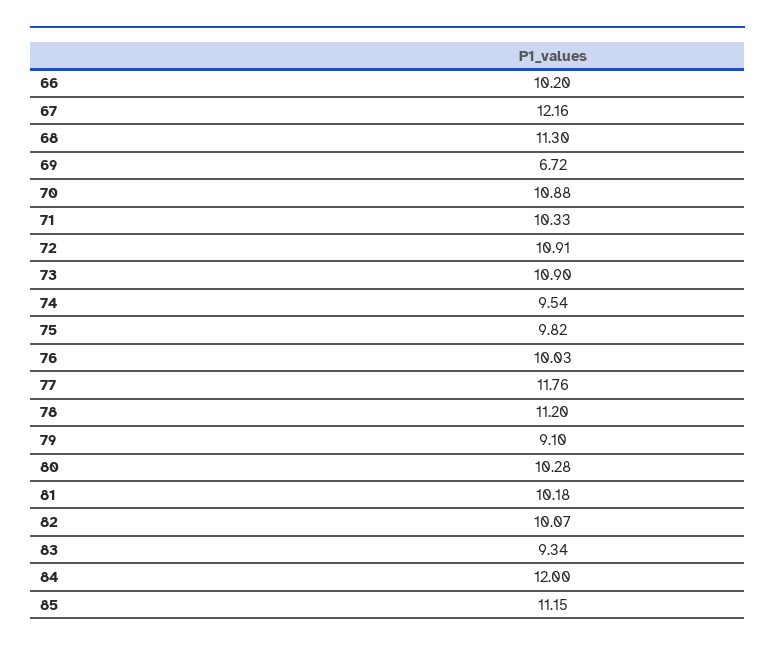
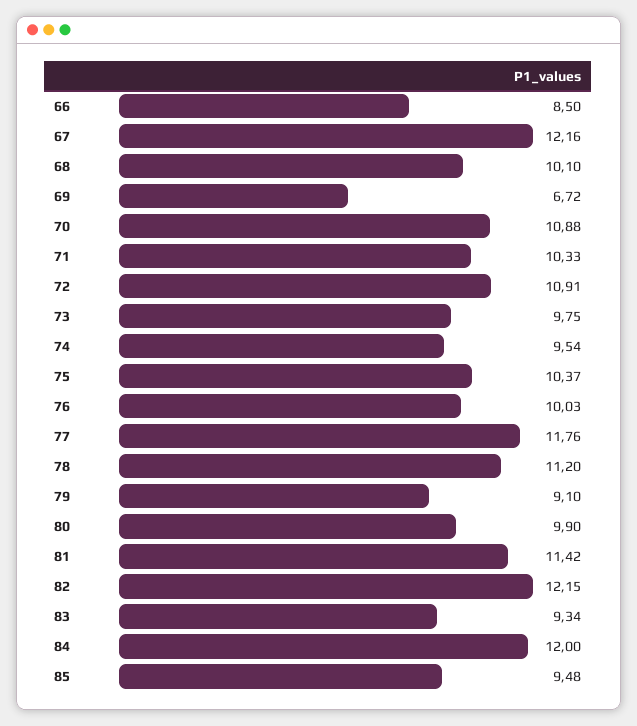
66: 10.2 -> 8.5
68: 11.3 -> 10.1
73: 10.9 -> 9.75
75: 9.82 -> 10.37
80: 10.28 -> 9.9
81: 10.18 -> 11.42
82: 10.07 -> 12.15
85: 11.15 -> 9.48

